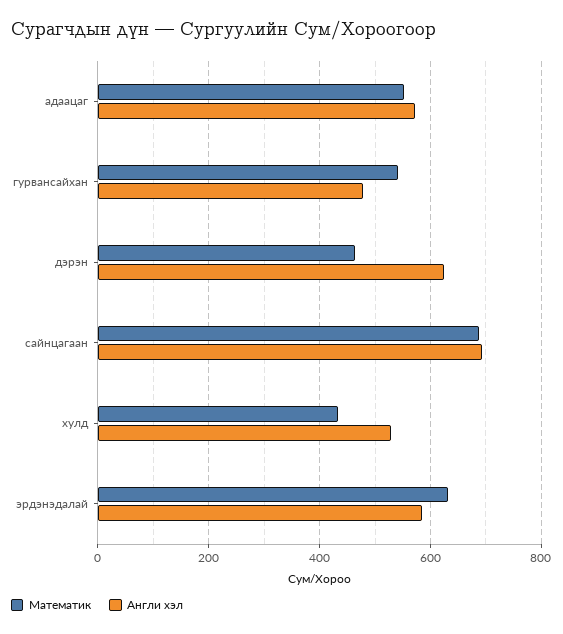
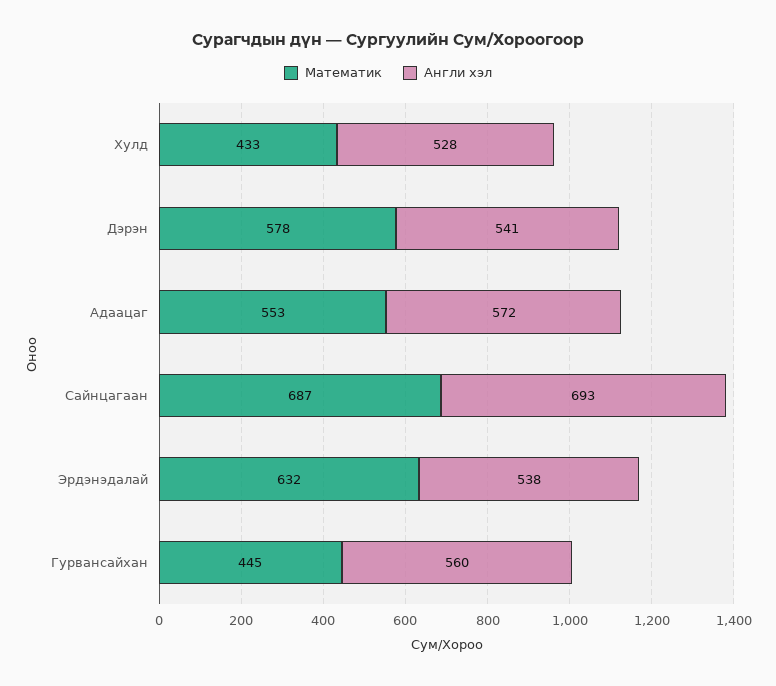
Математик, гурвансайхан: 540 -> 445
Англи хэл, гурвансайхан: 480 -> 560
Математик, дэрэн: 460 -> 578
Англи хэл, дэрэн: 620 -> 541
Англи хэл, эрдэнэдалай: 580 -> 538

